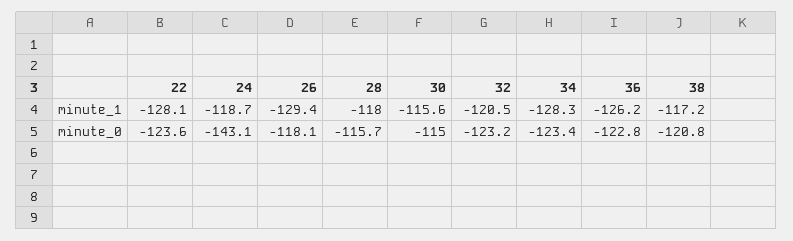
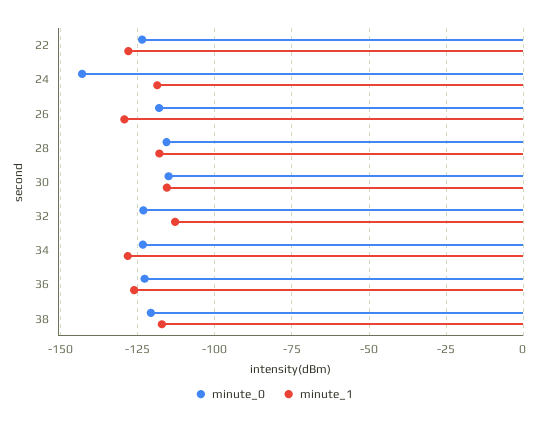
minute_1, 32: -120.5 -> -112.5

